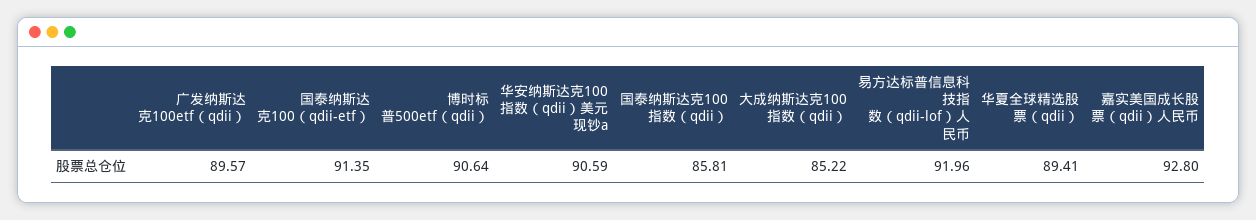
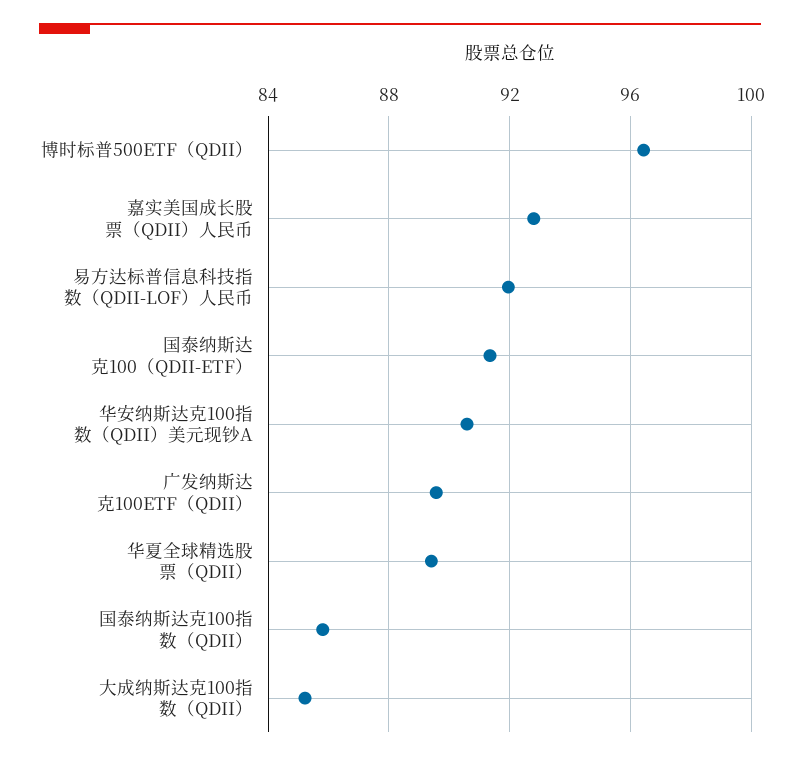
博时标普500etf（qdii）: 90.64 -> 96.5

